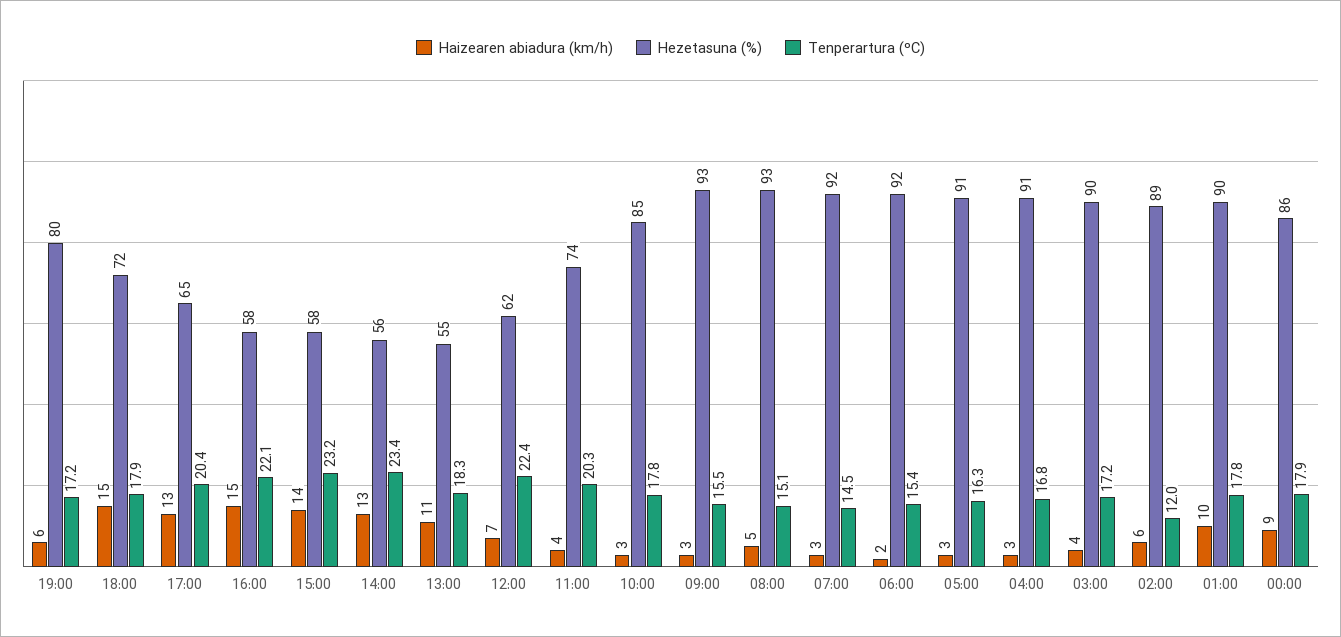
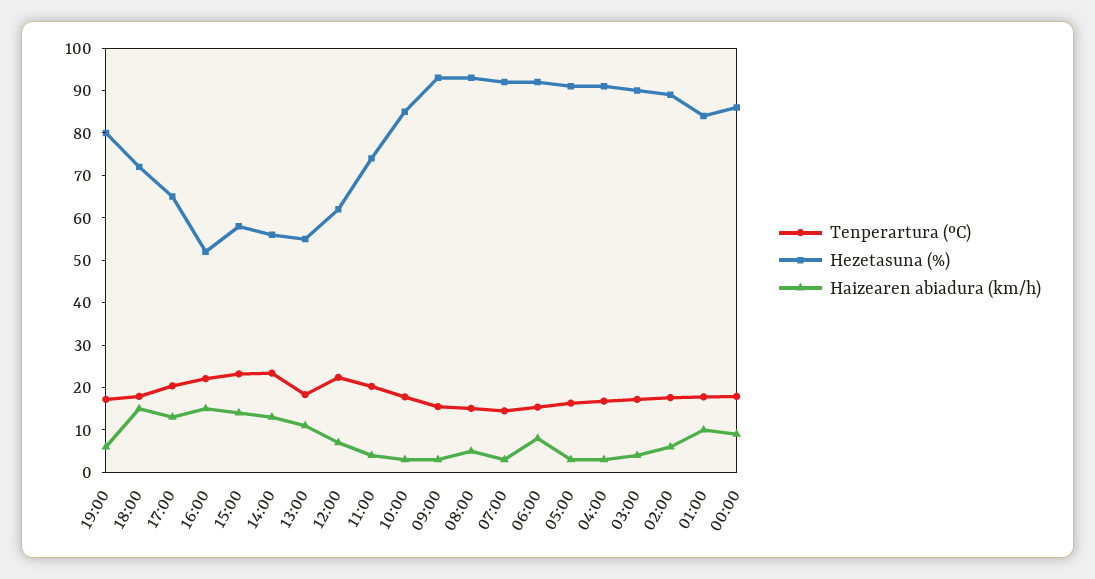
Hezetasuna (%), 16:00: 58 -> 52
Haizearen abiadura (km/h), 06:00: 2 -> 8
Tenperartura (ºC), 02:00: 12 -> 18
Hezetasuna (%), 01:00: 90 -> 84

